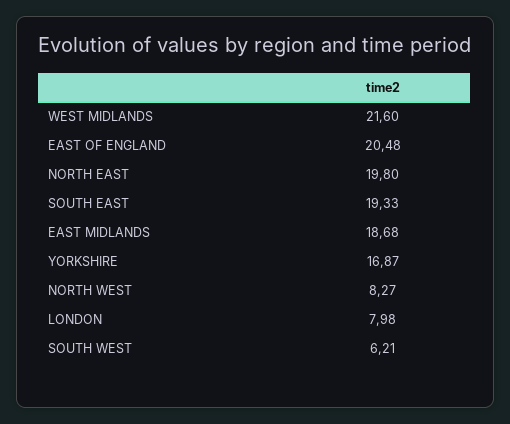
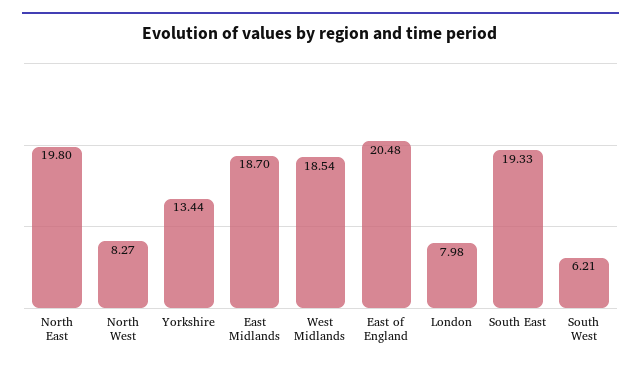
WEST MIDLANDS: 21.6 -> 18.54
EAST MIDLANDS: 18.68 -> 18.7
YORKSHIRE: 16.87 -> 13.44

